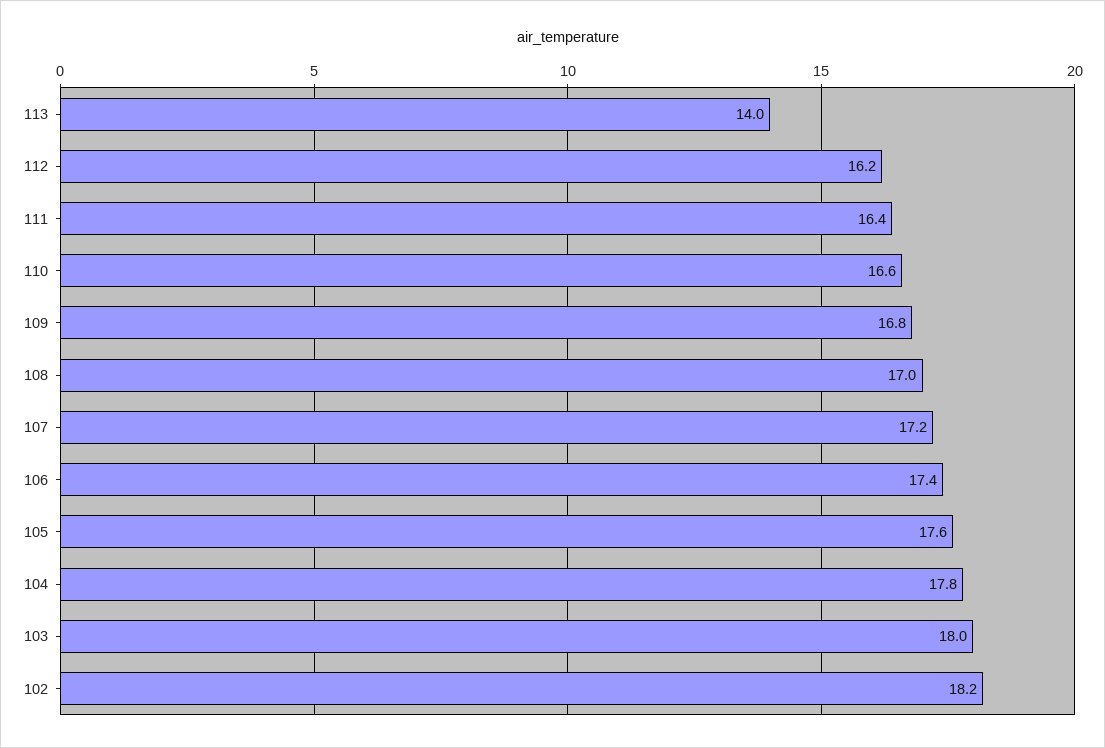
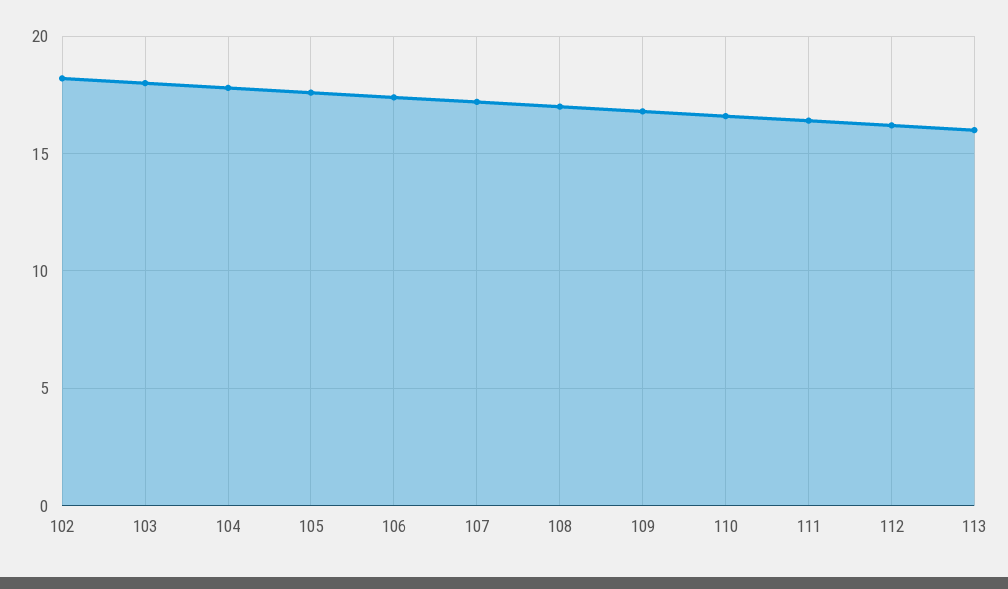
113: 14 -> 16

